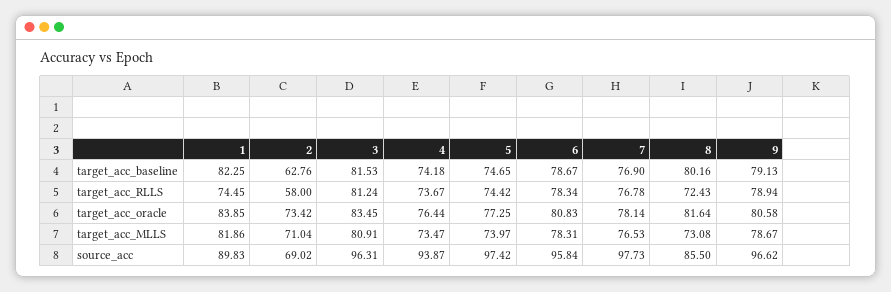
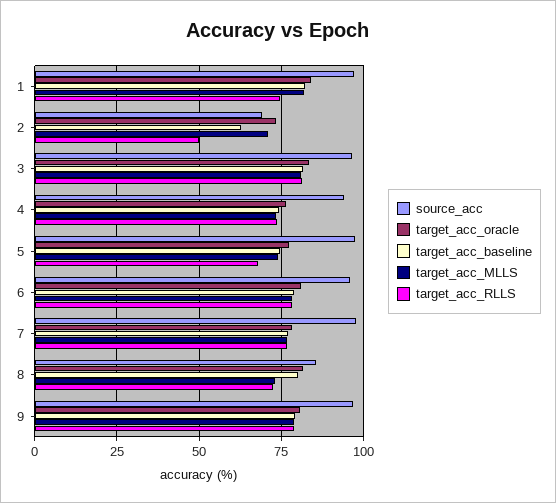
target_acc_RLLS, 2: 58 -> 50
target_acc_RLLS, 5: 74.42 -> 67.5
source_acc, 1: 89.83 -> 97.5

